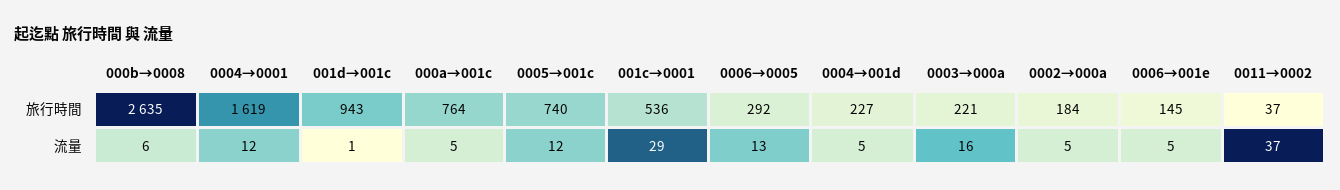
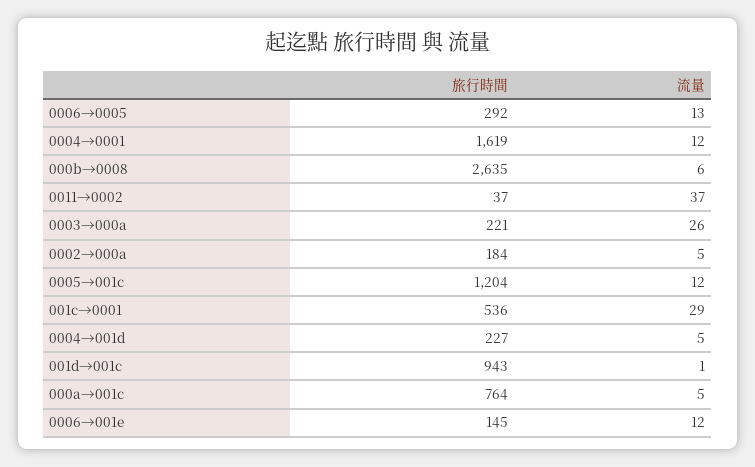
0005→001c, 旅行時間: 740 -> 1204
0003→000a, 流量: 16 -> 26
0006→001e, 流量: 5 -> 12

